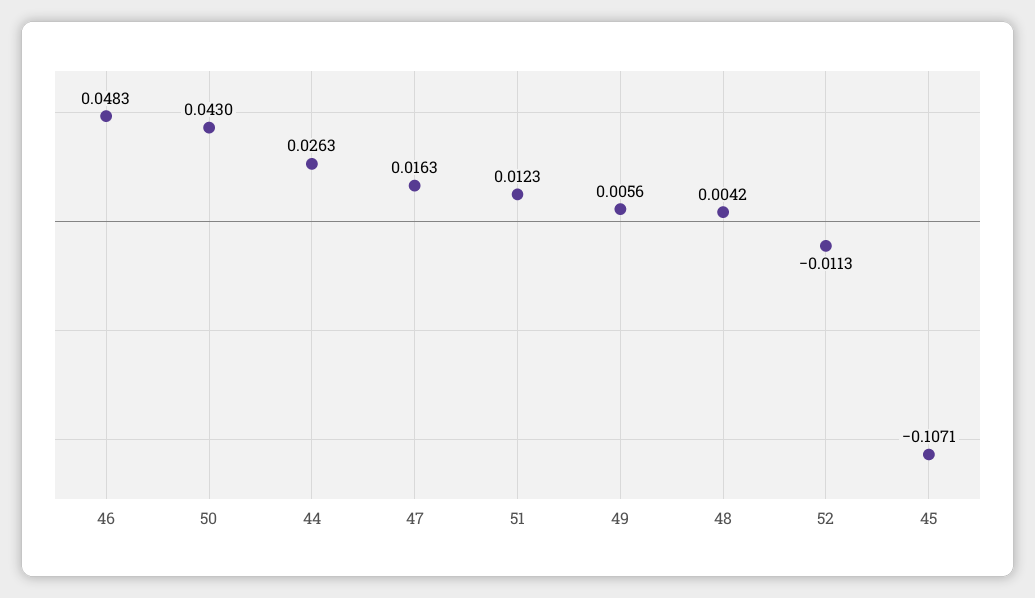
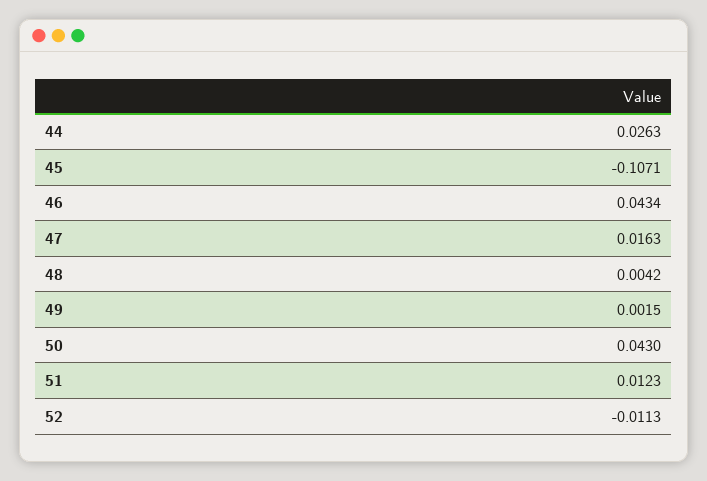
46: 0.0483 -> 0.0434
49: 0.0056 -> 0.0015

